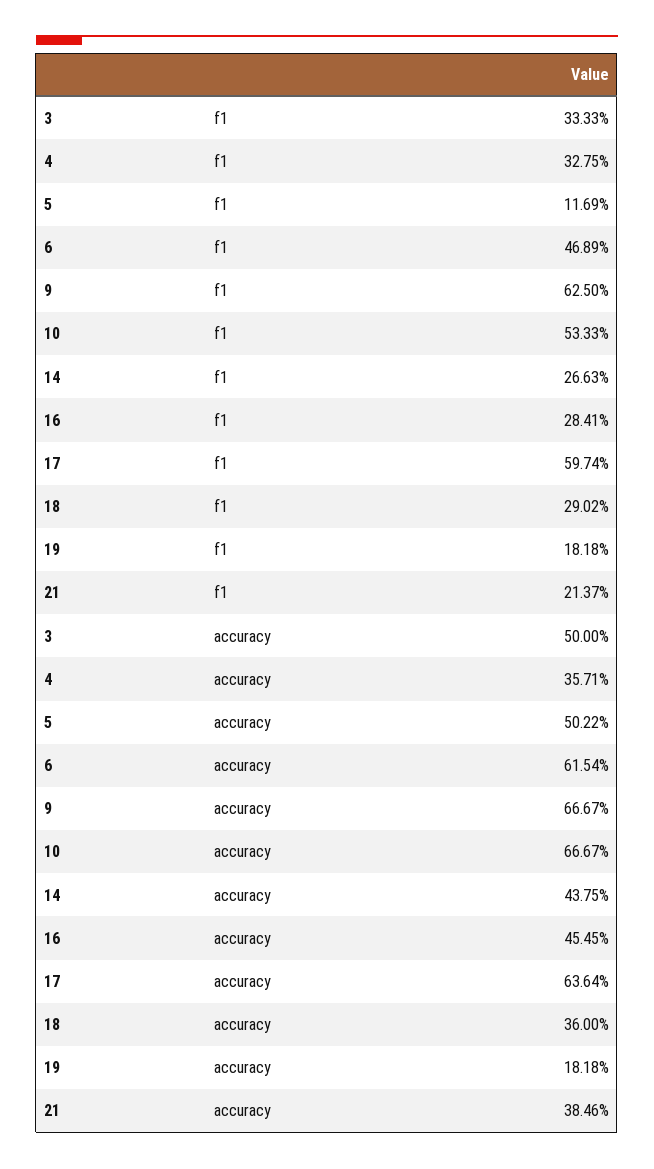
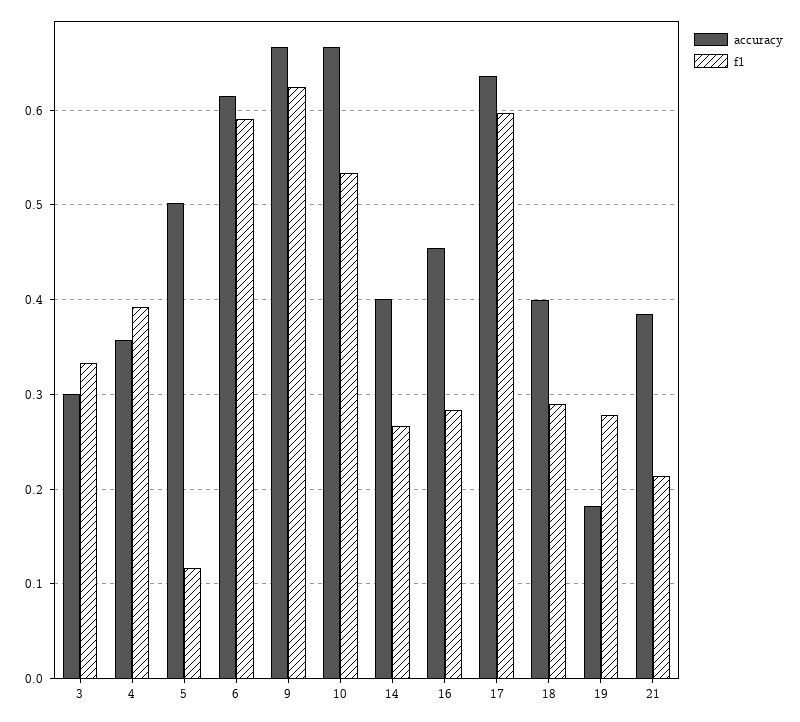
f1, 4: 0.3275 -> 0.39
f1, 6: 0.4689 -> 0.59
f1, 19: 0.1818 -> 0.28
accuracy, 3: 0.5 -> 0.3
accuracy, 14: 0.4375 -> 0.4
accuracy, 18: 0.36 -> 0.4

